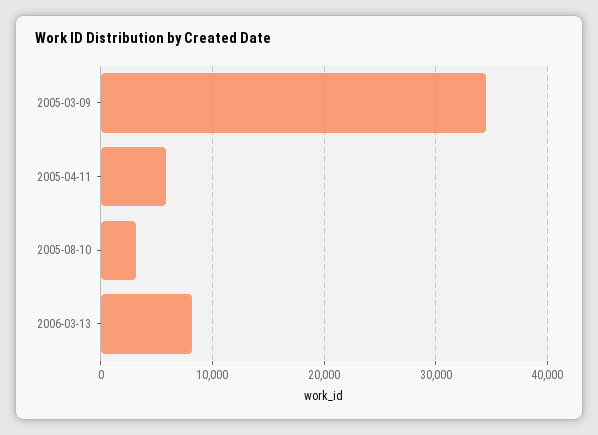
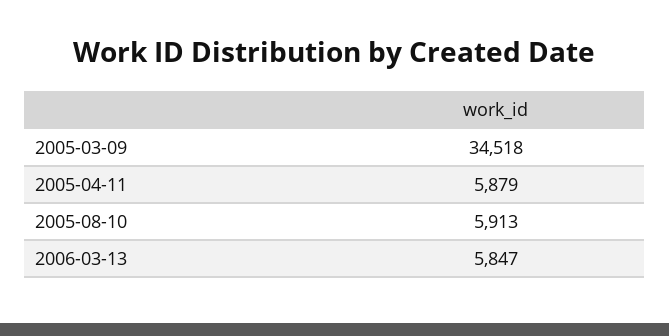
2005-08-10: 3000 -> 5913
2006-03-13: 8000 -> 5847

